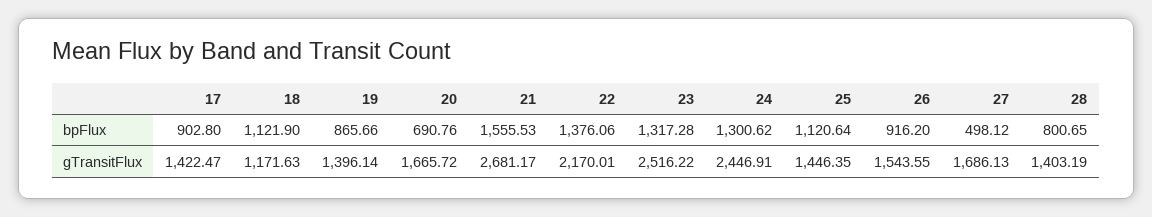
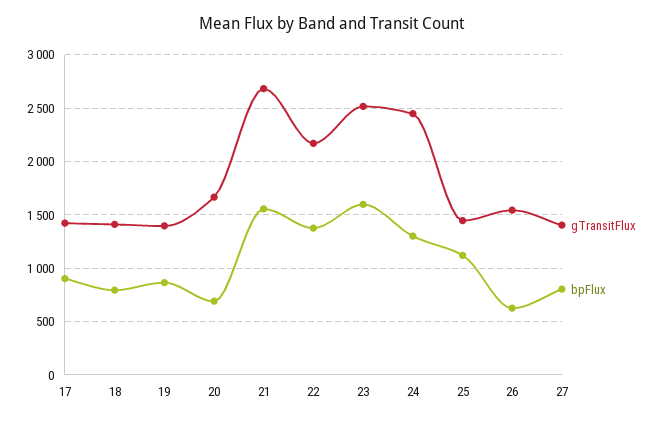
bpFlux, 18: 1121.9 -> 800
bpFlux, 23: 1317.28 -> 1600
bpFlux, 26: 916.2 -> 600
bpFlux, 27: 498.12 -> 800
bpFlux, 28: 800.65 -> none
gTransitFlux, 18: 1171.63 -> 1400
gTransitFlux, 27: 1686.13 -> 1400
gTransitFlux, 28: 1403.19 -> none

